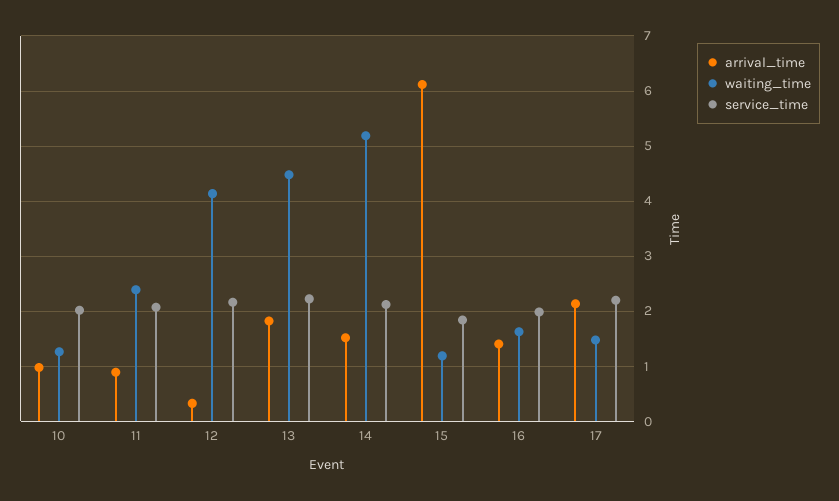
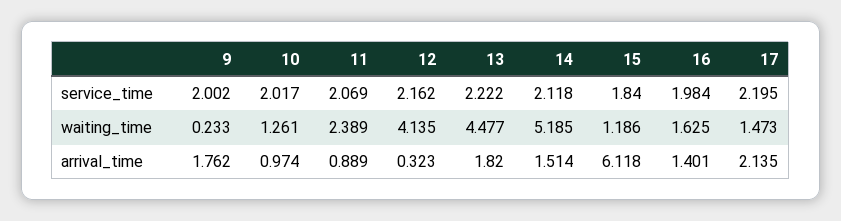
service_time, 9: none -> 2.002
waiting_time, 9: none -> 0.233
arrival_time, 9: none -> 1.762

